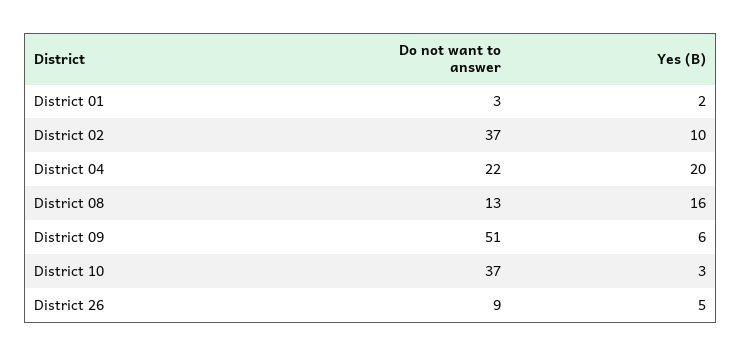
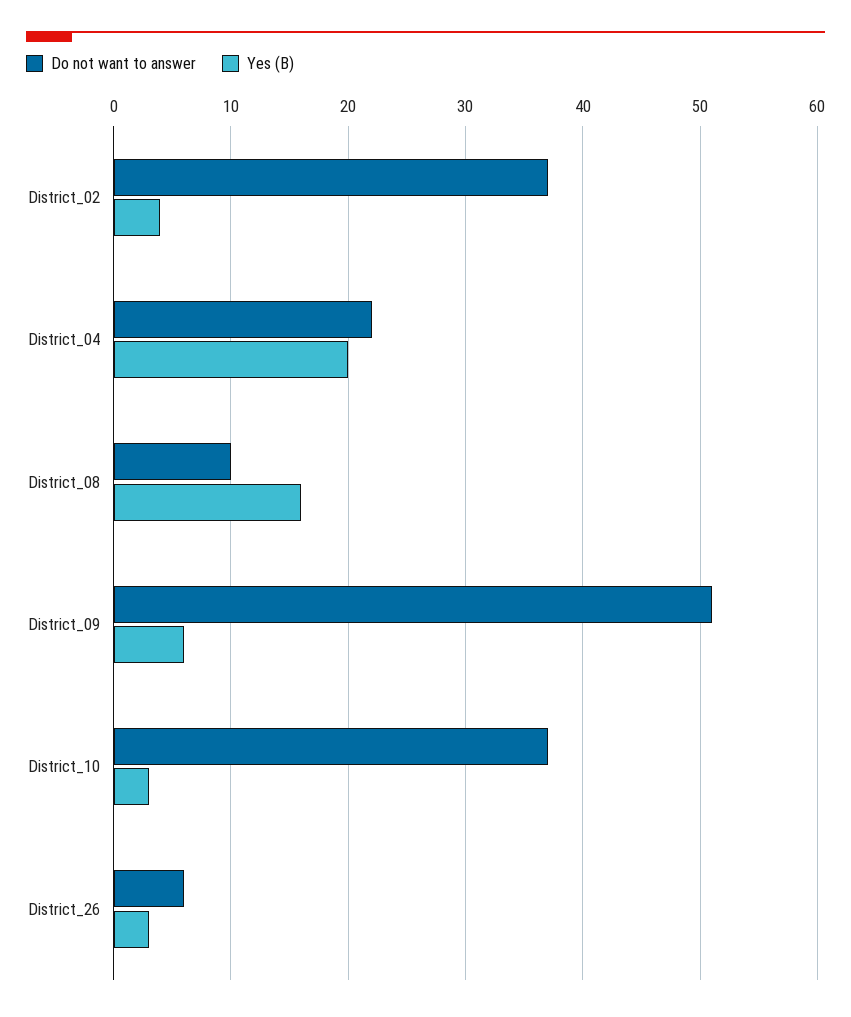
Do not want to answer, District 01: 3 -> none
Yes (B), District 01: 2 -> none
Yes (B), District 02: 10 -> 4
Do not want to answer, District 08: 13 -> 10
Do not want to answer, District 26: 9 -> 6
Yes (B), District 26: 5 -> 3

